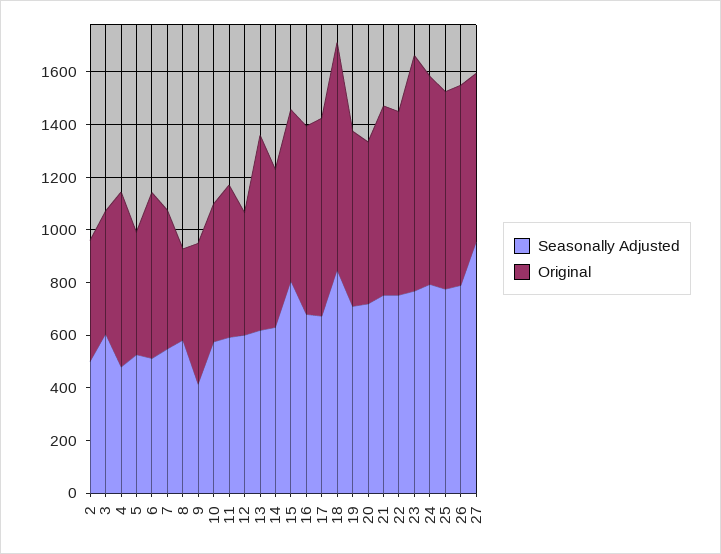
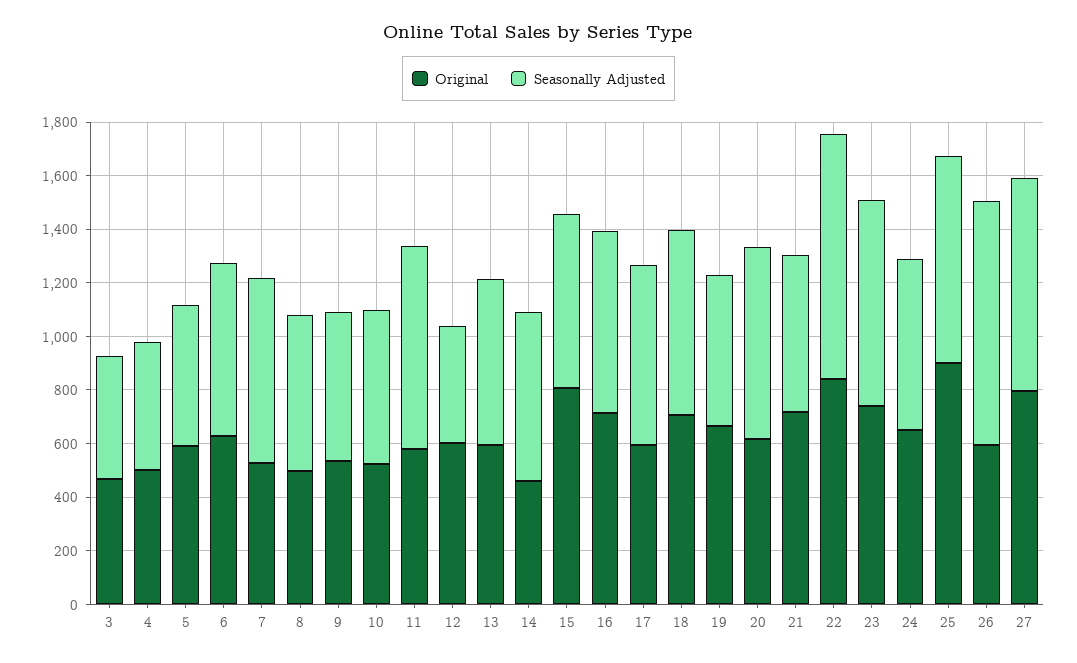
Seasonally Adjusted, 2: 500 -> none
Original, 2: 450 -> none
Seasonally Adjusted, 3: 600 -> 450
Original, 4: 650 -> 500
Original, 5: 450 -> 600
Seasonally Adjusted, 6: 500 -> 650
Seasonally Adjusted, 7: 550 -> 700
Original, 8: 350 -> 500
Seasonally Adjusted, 9: 400 -> 550
Seasonally Adjusted, 11: 600 -> 750
Seasonally Adjusted, 12: 600 -> 450
Original, 12: 450 -> 600
Original, 13: 750 -> 600
Original, 14: 600 -> 450
Seasonally Adjusted, 15: 800 -> 650
Original, 15: 650 -> 800
Original, 17: 750 -> 600
Seasonally Adjusted, 18: 850 -> 700
Original, 18: 850 -> 700
Seasonally Adjusted, 19: 700 -> 550
Seasonally Adjusted, 21: 750 -> 600
Seasonally Adjusted, 22: 750 -> 900
Original, 22: 700 -> 850
Original, 23: 900 -> 750
Seasonally Adjusted, 24: 800 -> 650
Original, 24: 800 -> 650
Original, 25: 750 -> 900
Seasonally Adjusted, 26: 800 -> 900
Original, 26: 750 -> 600
Seasonally Adjusted, 27: 950 -> 800
Original, 27: 650 -> 800

